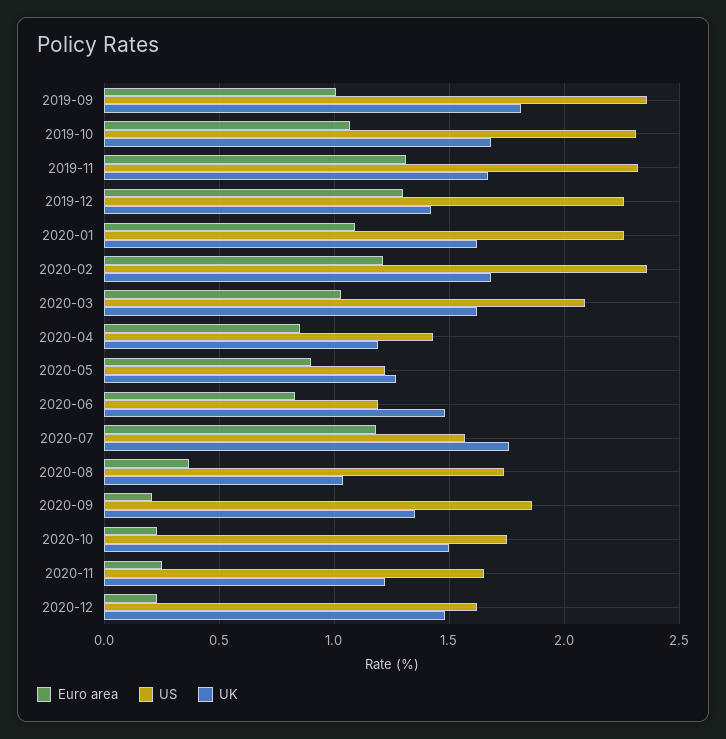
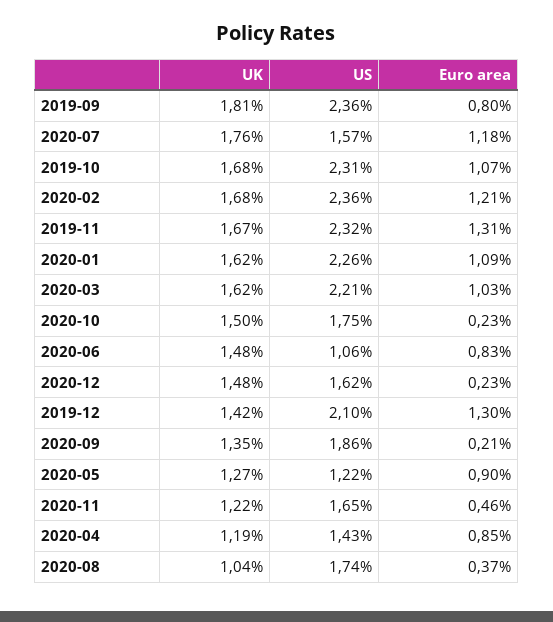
Euro area, 2019-09: 1 -> 0.8
US, 2019-12: 2.25 -> 2.1
US, 2020-03: 2.1 -> 2.21
US, 2020-06: 1.2 -> 1.06
Euro area, 2020-11: 0.25 -> 0.46

